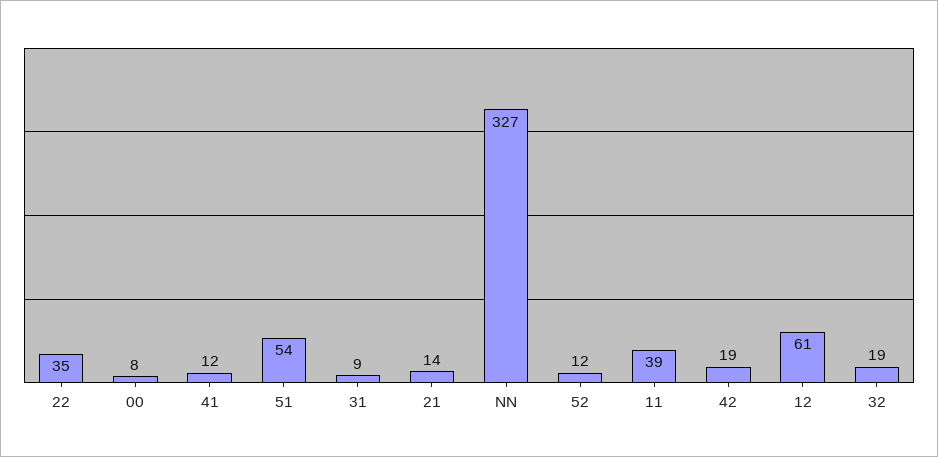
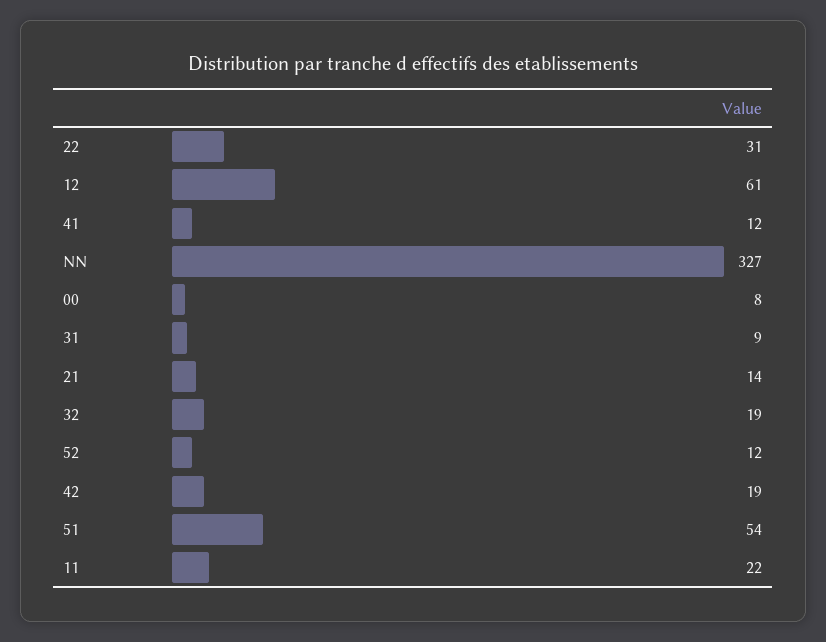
22: 35 -> 31
11: 39 -> 22

